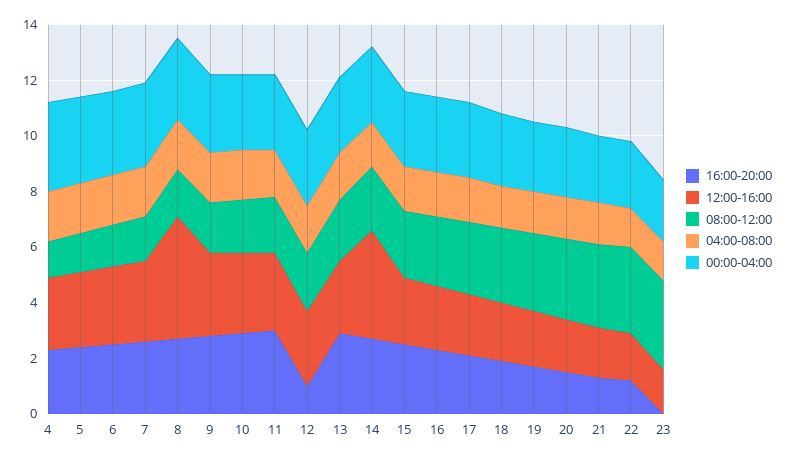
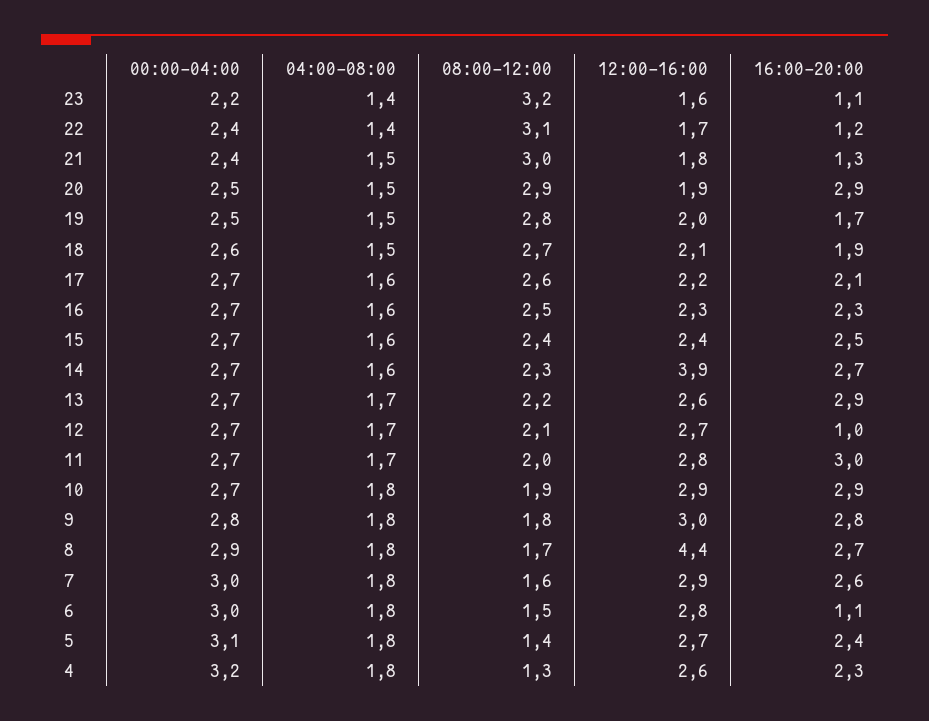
16:00-20:00, 6: 2.5 -> 1.1
16:00-20:00, 20: 1.5 -> 2.9
16:00-20:00, 23: 0 -> 1.1

